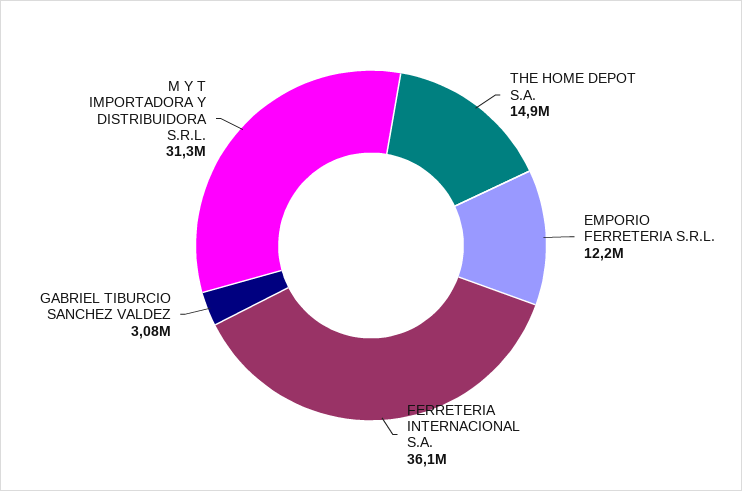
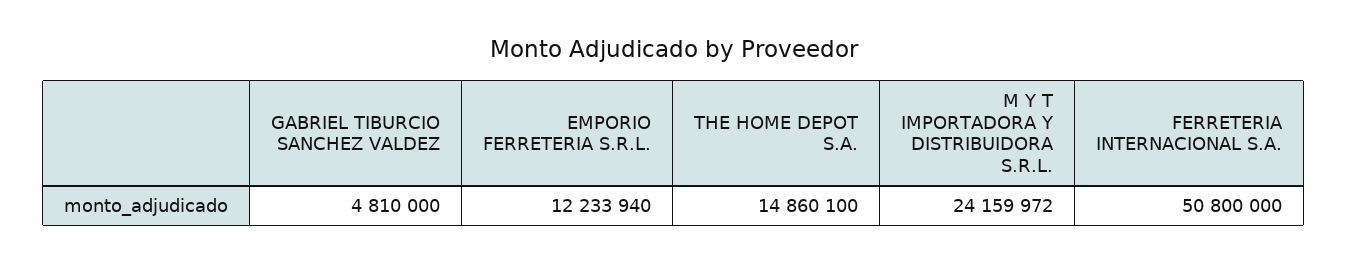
FERRETERIA INTERNACIONAL S.A.: 36100000 -> 50800000
GABRIEL TIBURCIO SANCHEZ VALDEZ: 3080000 -> 4810000
M Y T IMPORTADORA Y DISTRIBUIDORA S.R.L.: 31300000 -> 24159972

